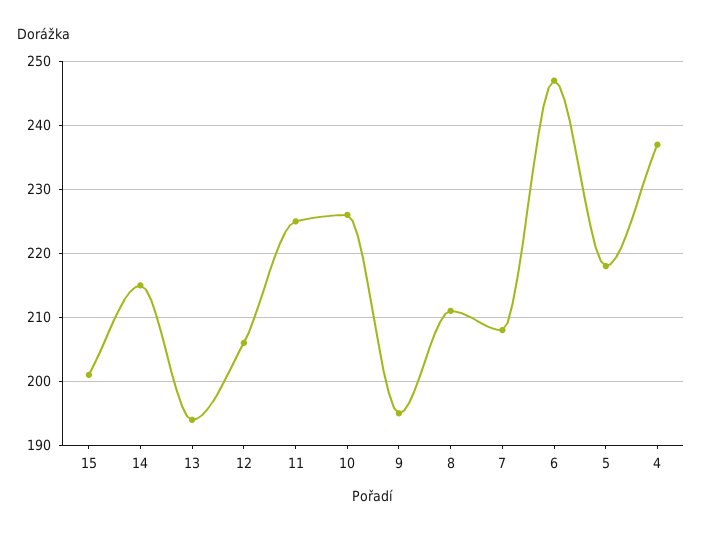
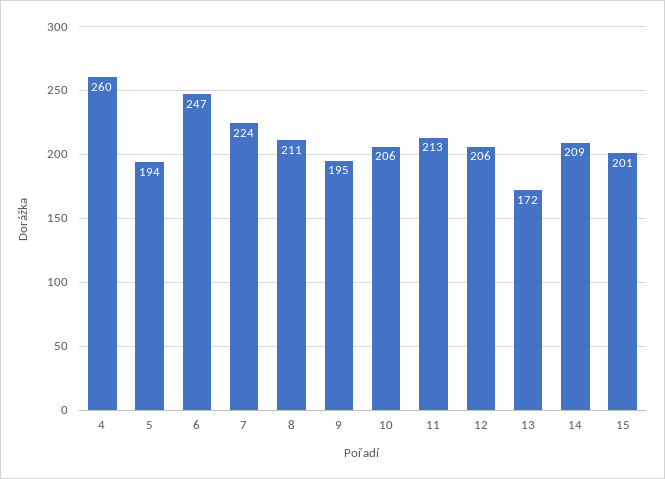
14: 215 -> 209
13: 194 -> 172
11: 225 -> 213
10: 226 -> 206
7: 208 -> 224
5: 218 -> 194
4: 237 -> 260

